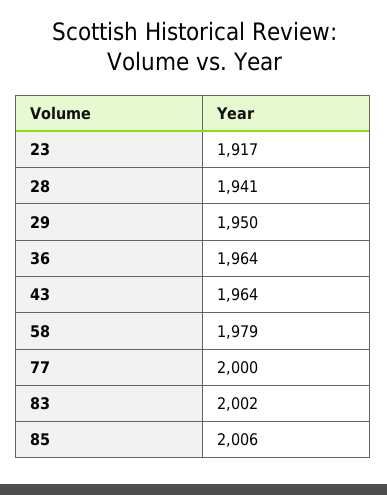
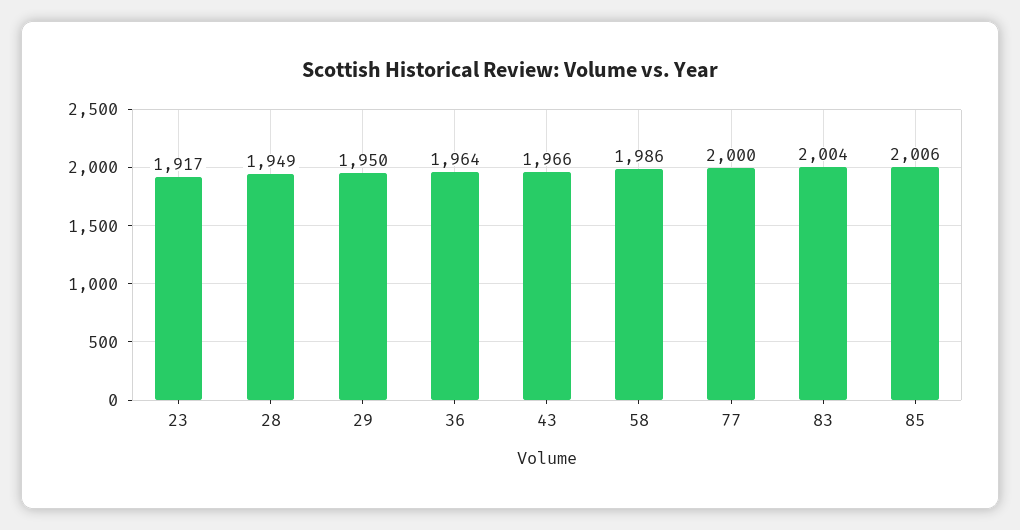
28: 1941 -> 1949
43: 1964 -> 1966
58: 1979 -> 1986
83: 2002 -> 2004

